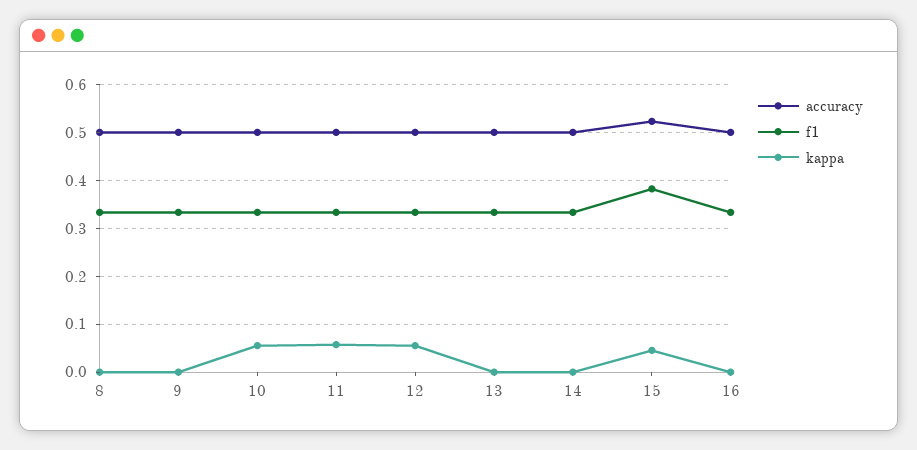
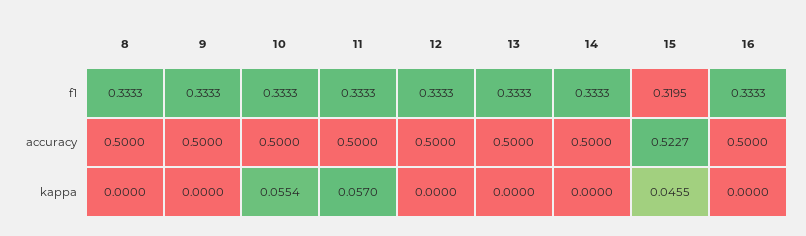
kappa, 12: 0.06 -> 0
f1, 15: 0.38 -> 0.3195

